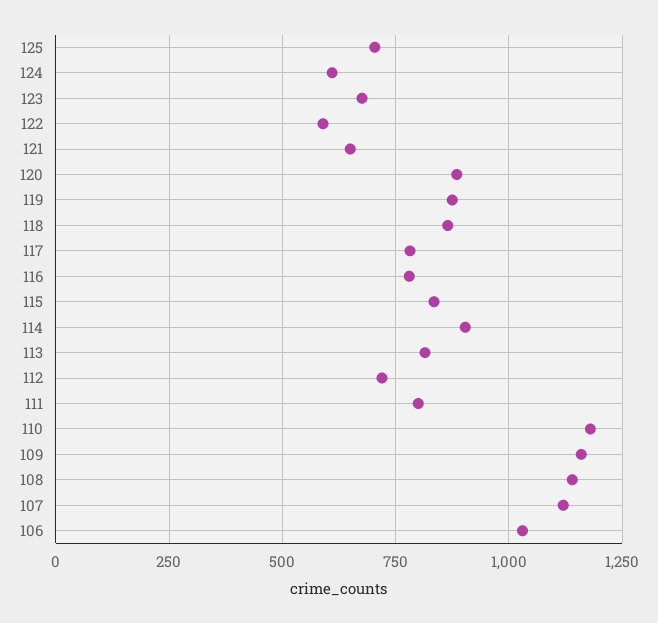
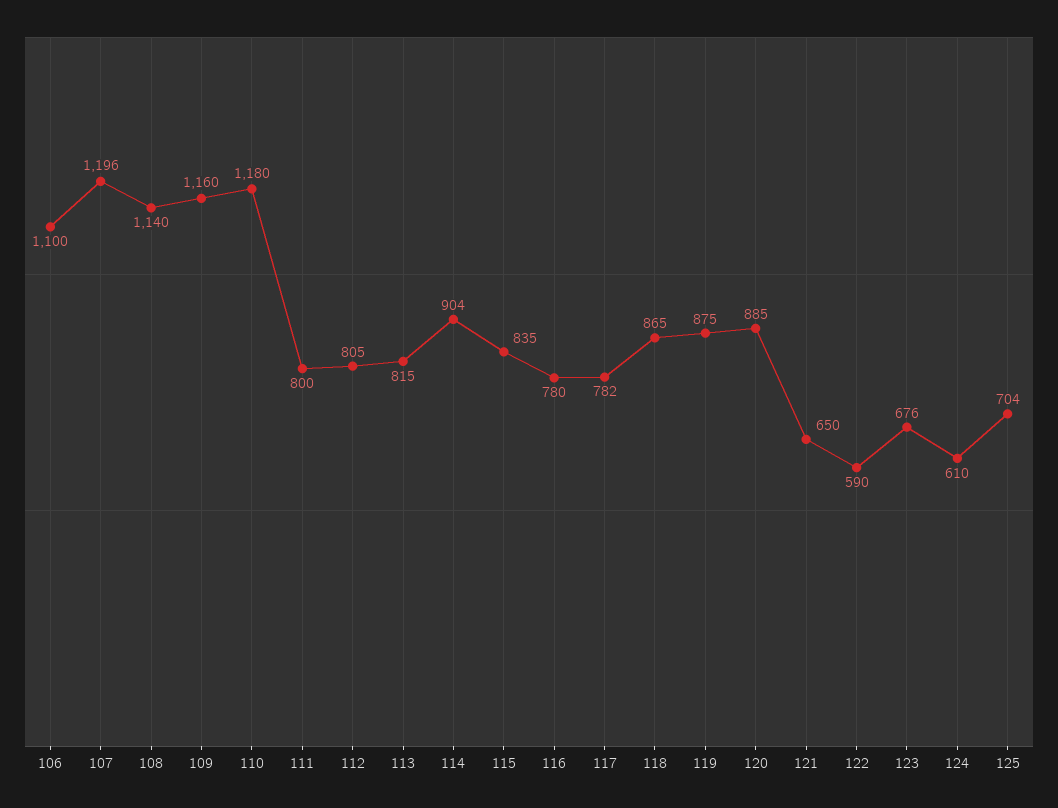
112: 725 -> 805
107: 1125 -> 1196
106: 1025 -> 1100

